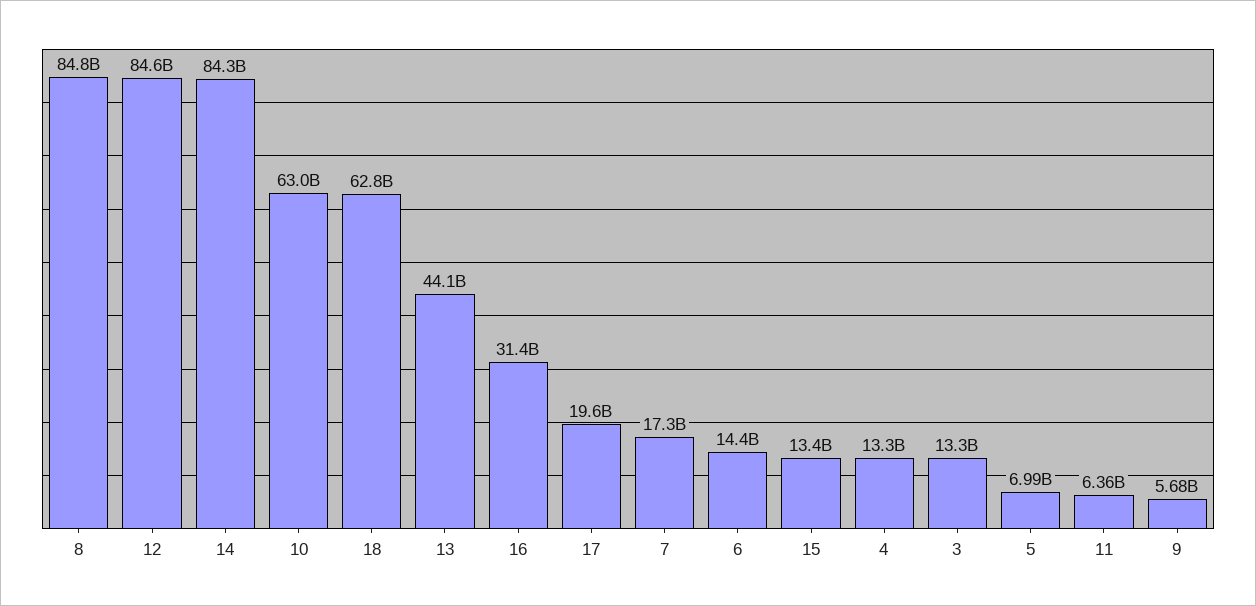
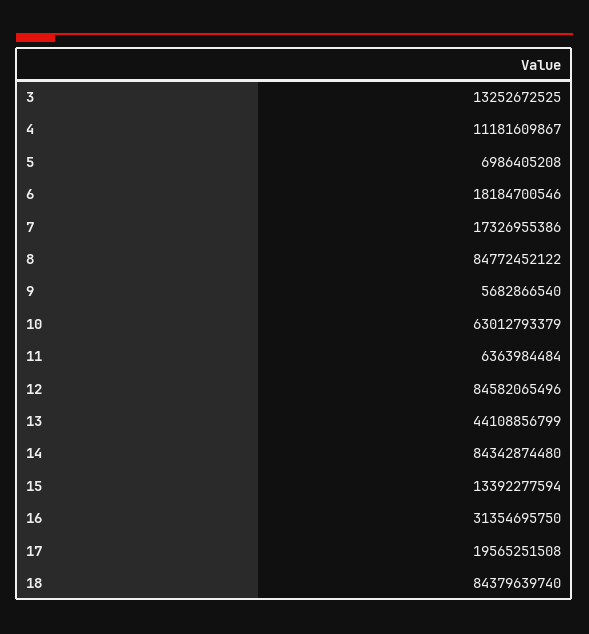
18: 62800000000 -> 84379639740
6: 14400000000 -> 18184700546
4: 13300000000 -> 11181609867

